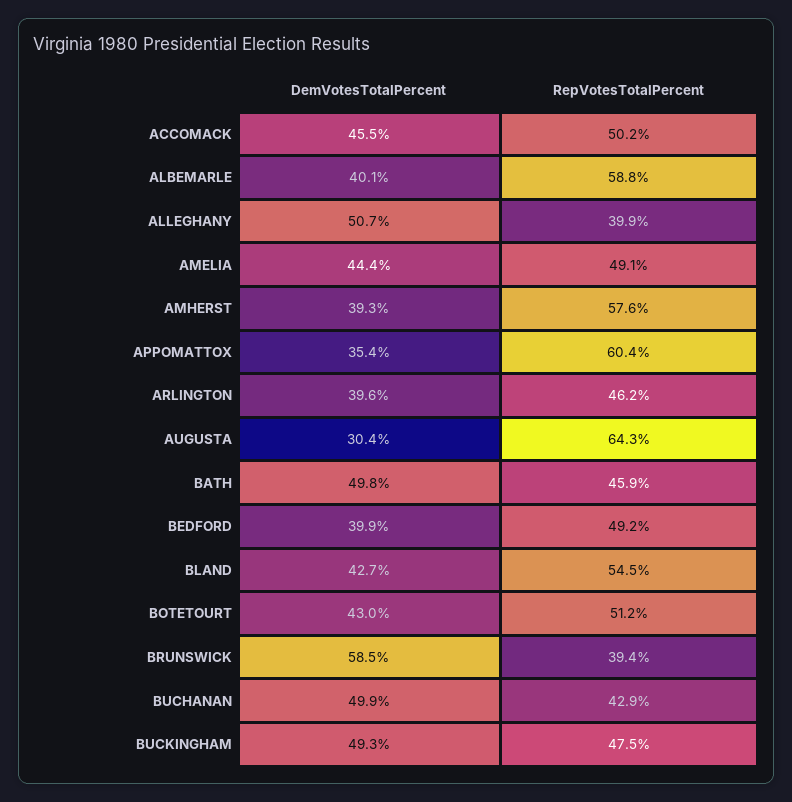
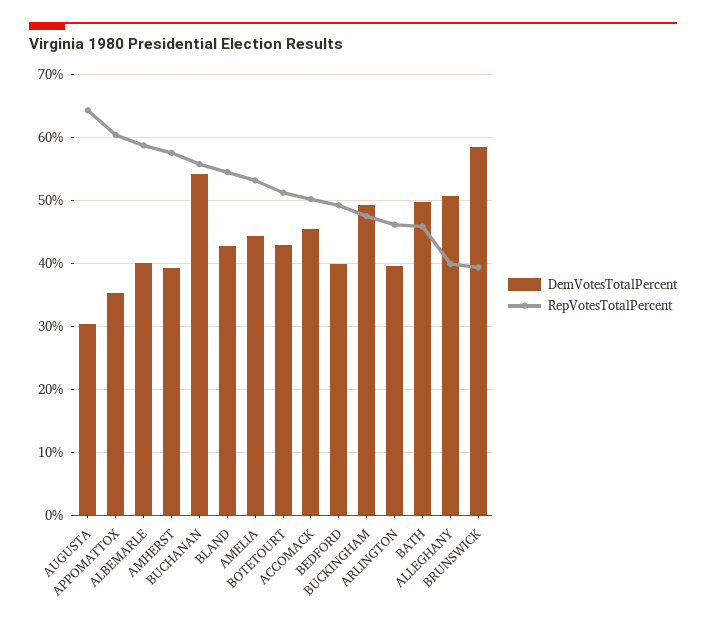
RepVotesTotalPercent, AMELIA: 49.1 -> 53
DemVotesTotalPercent, BUCHANAN: 49.9 -> 54
RepVotesTotalPercent, BUCHANAN: 42.9 -> 56

